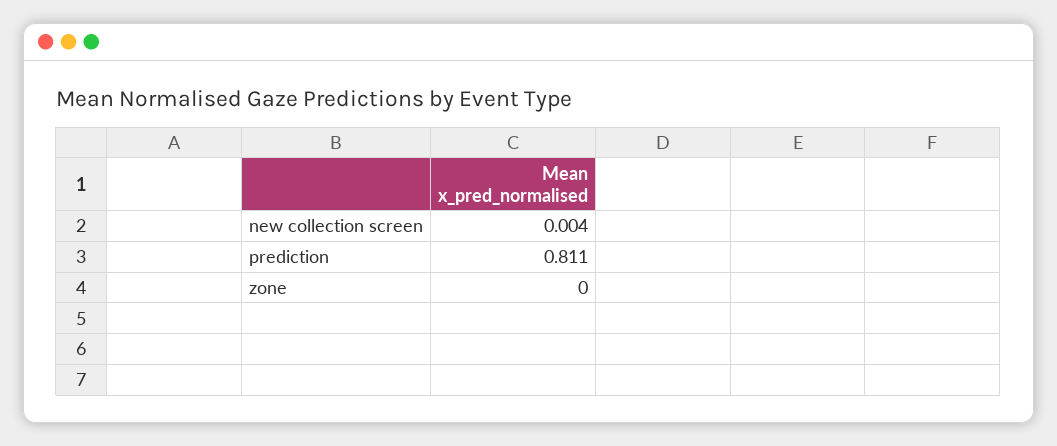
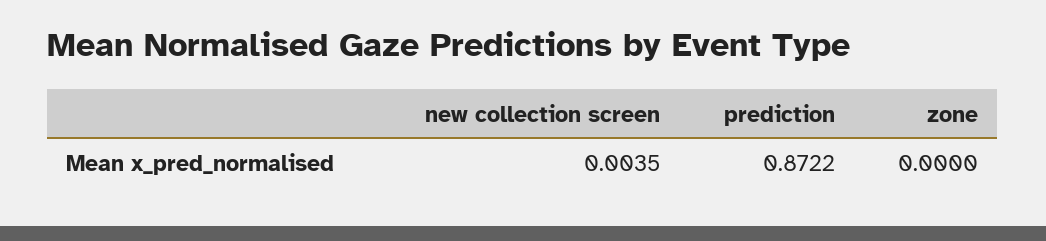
prediction: 0.811 -> 0.8722

